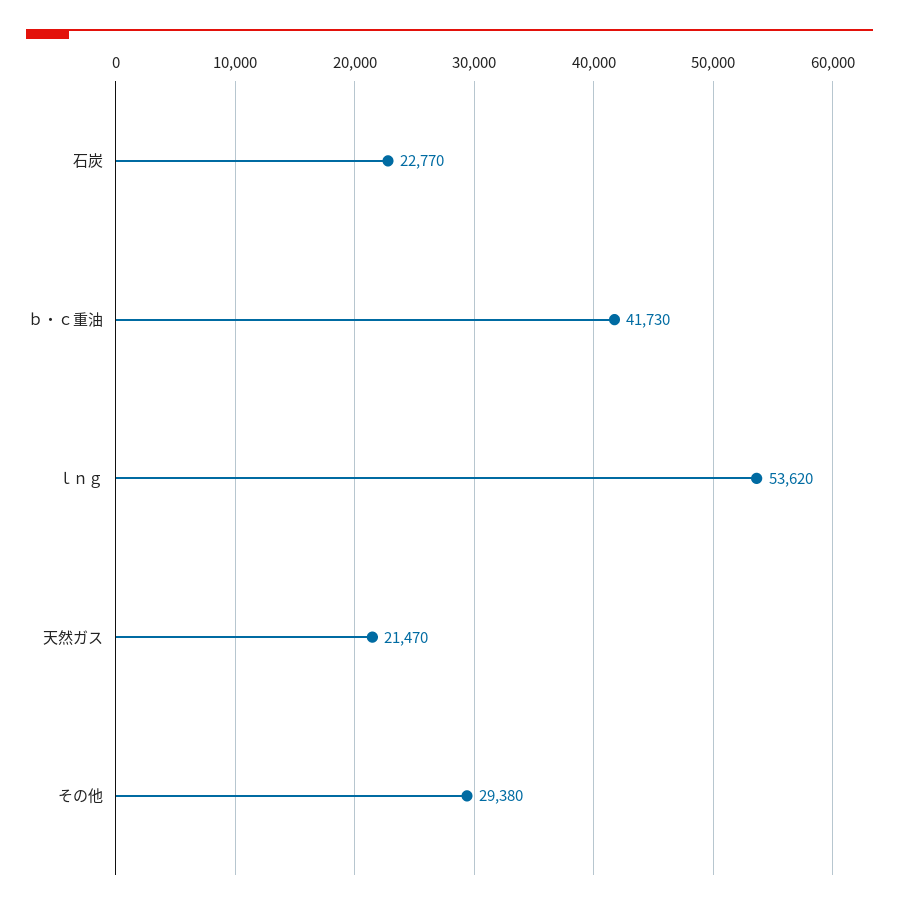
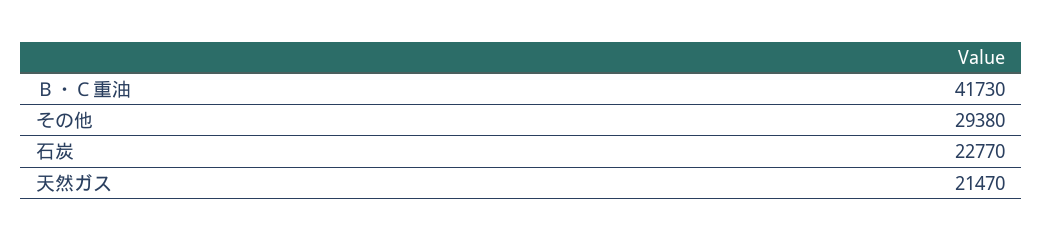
ｌｎｇ: 53620 -> none

